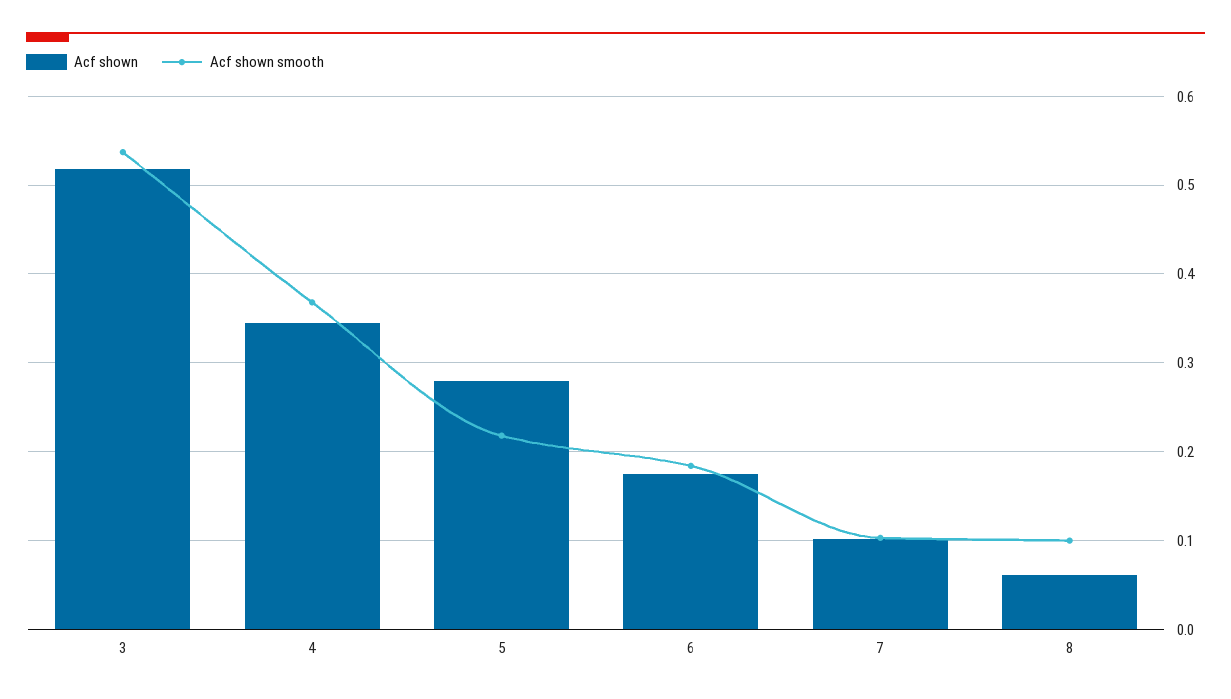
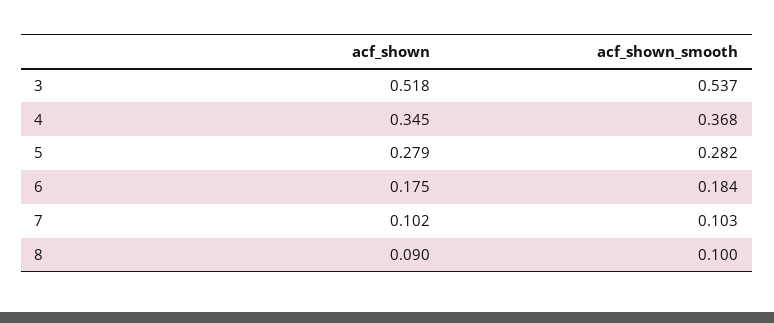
Acf shown smooth, 5: 0.22 -> 0.282
Acf shown, 8: 0.06 -> 0.09

